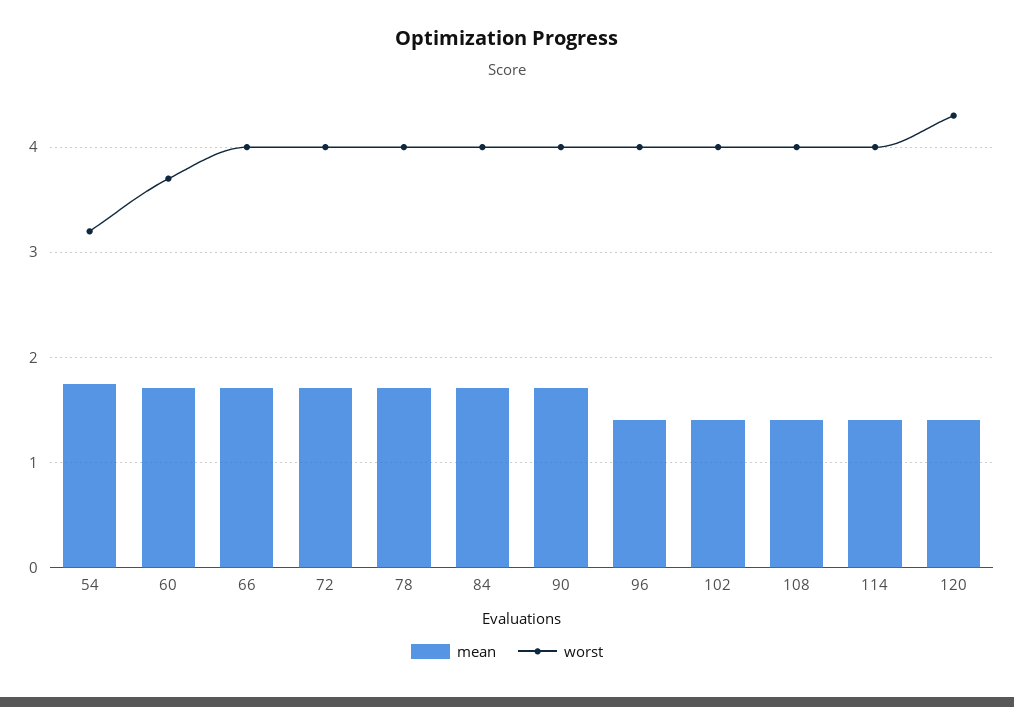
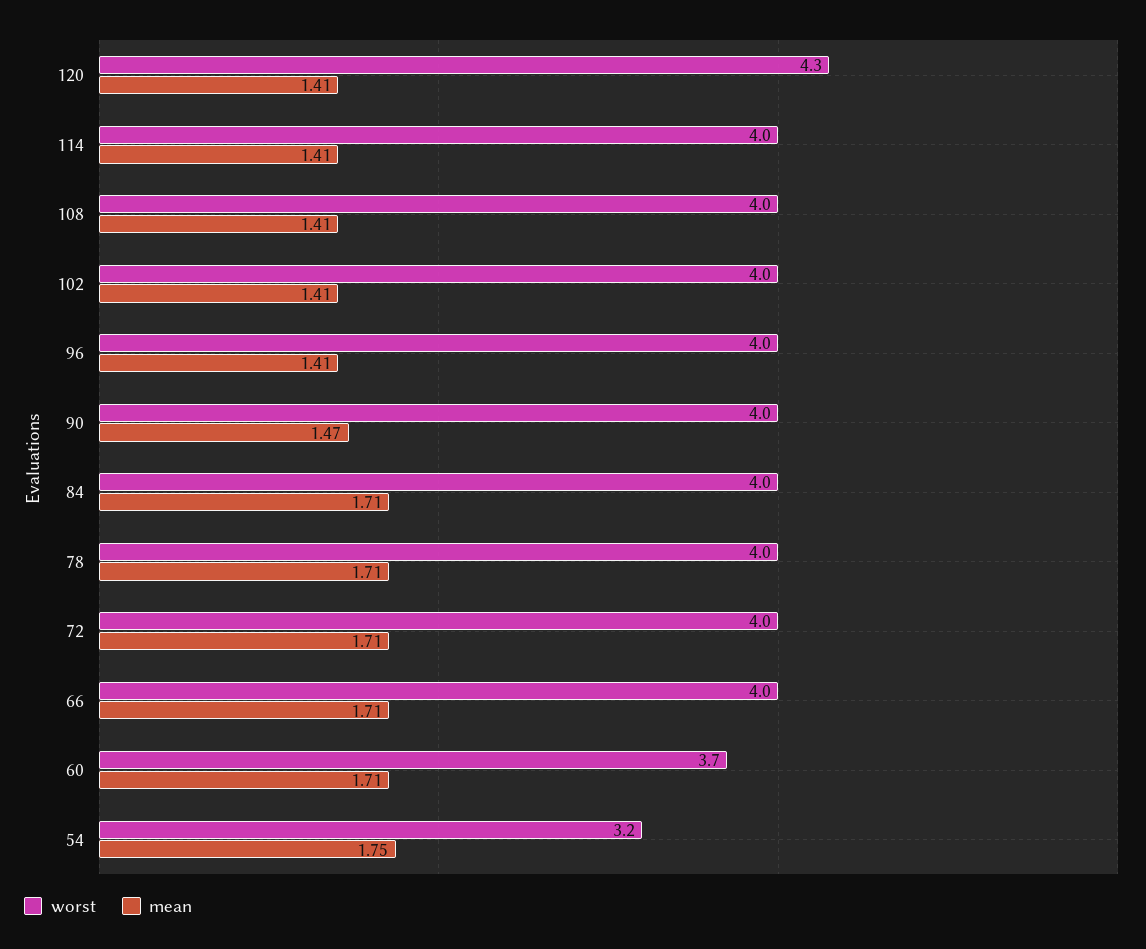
mean, 90: 1.7 -> 1.47

